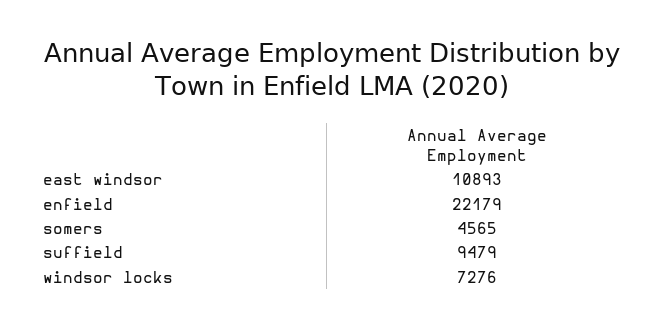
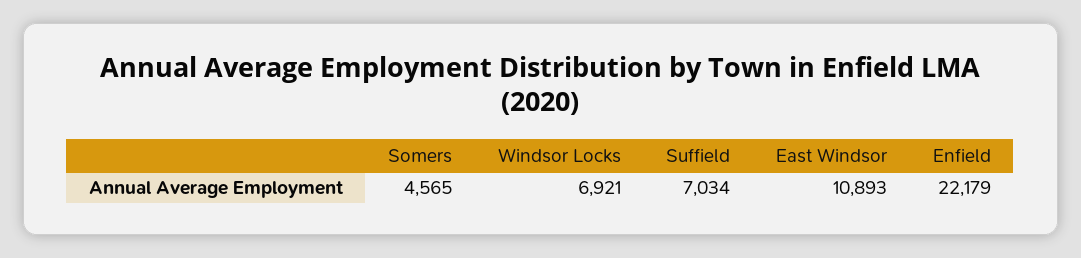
suffield: 9479 -> 7034
windsor locks: 7276 -> 6921

